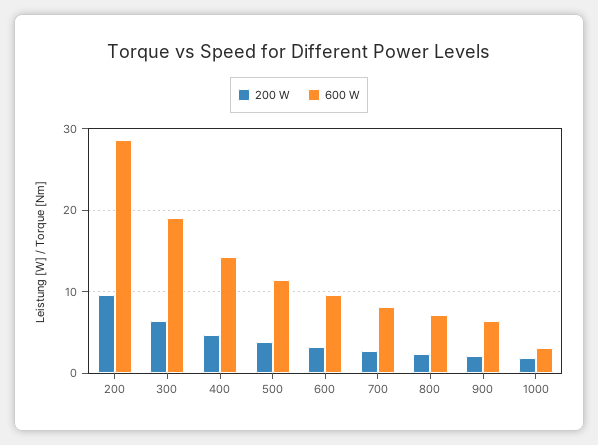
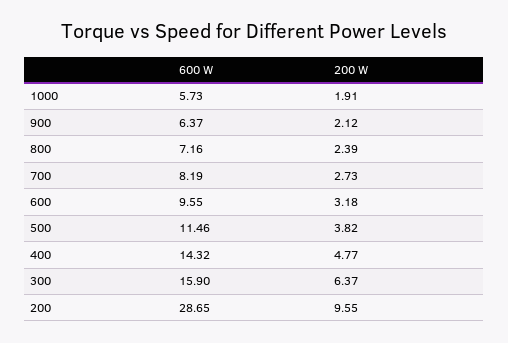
600 W, 300: 19 -> 15.9
600 W, 1000: 3 -> 5.73

